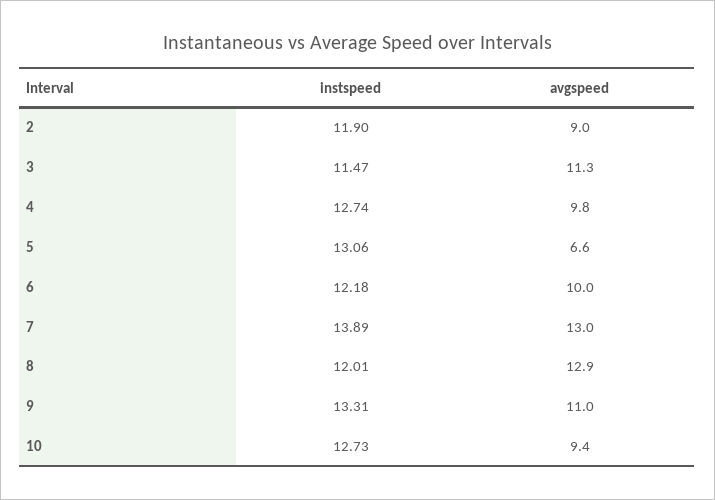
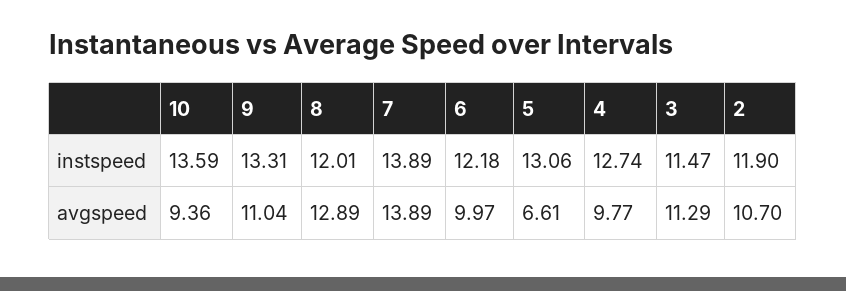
avgspeed, 2: 9 -> 10.7
avgspeed, 7: 13 -> 13.89
instspeed, 10: 12.73 -> 13.59

